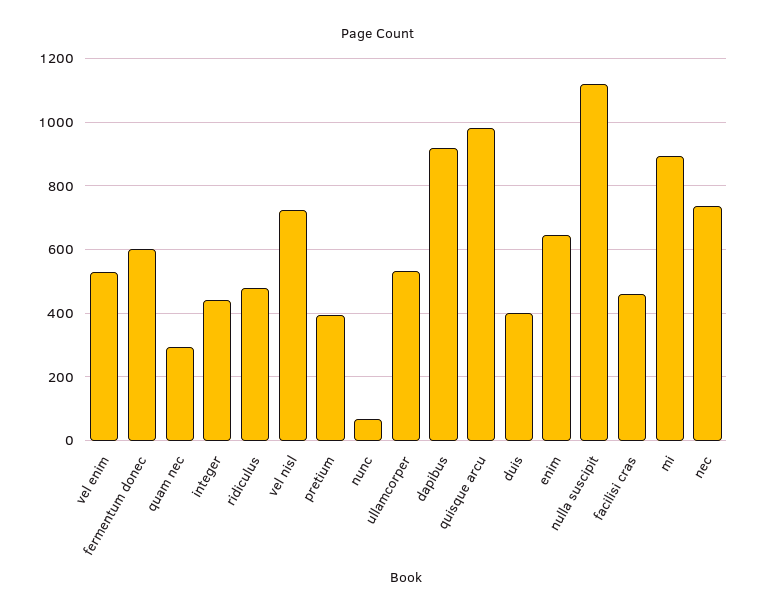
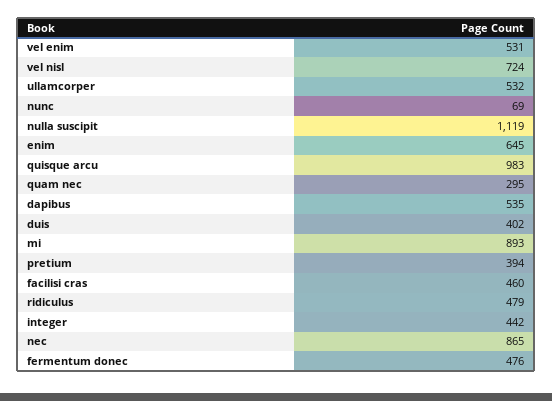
fermentum donec: 600 -> 476
dapibus: 920 -> 535
nec: 740 -> 865

